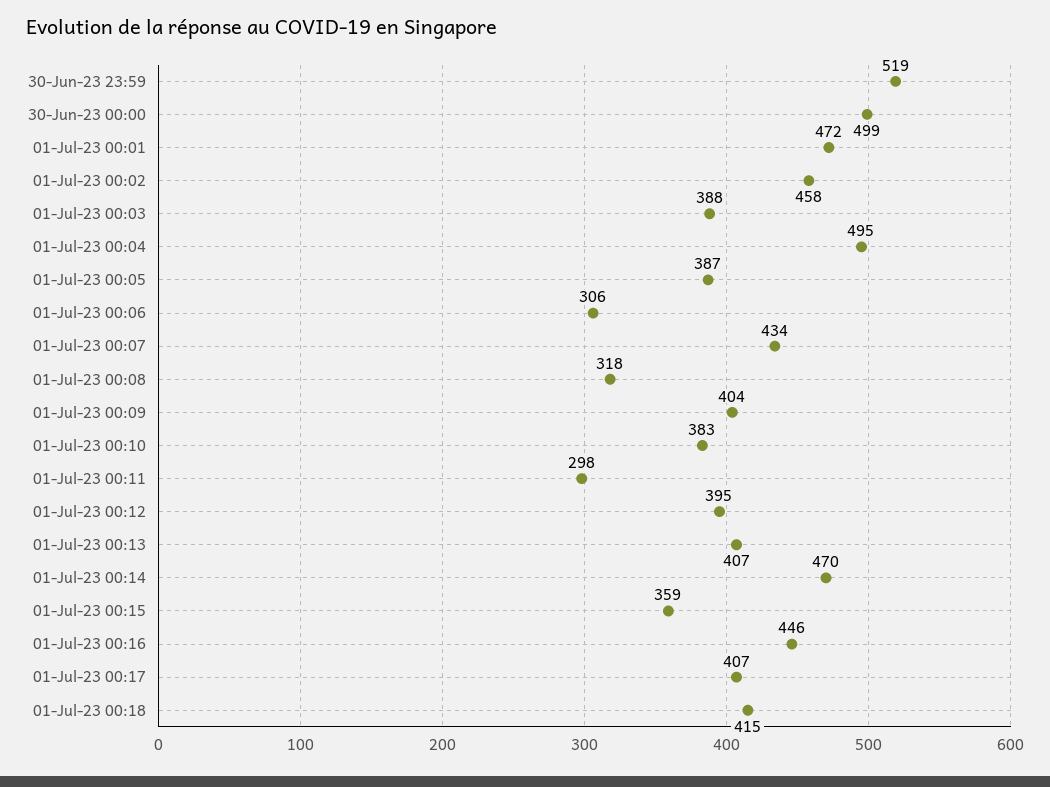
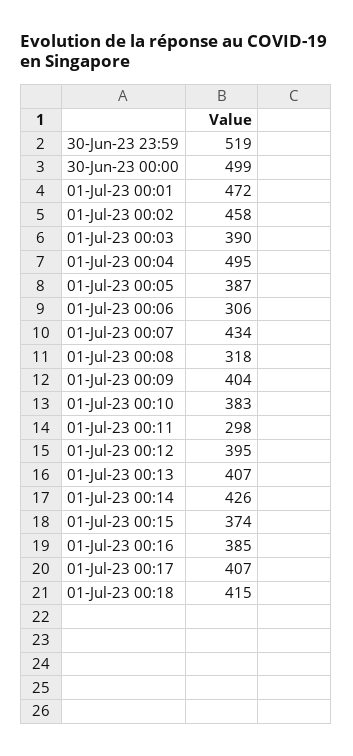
01-Jul-23 00:03: 388 -> 390
01-Jul-23 00:14: 470 -> 426
01-Jul-23 00:15: 359 -> 374
01-Jul-23 00:16: 446 -> 385

